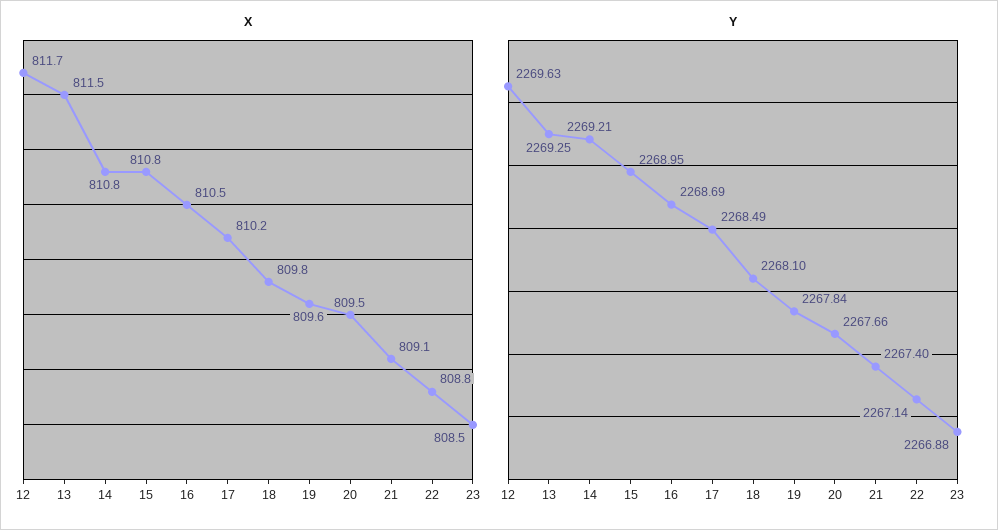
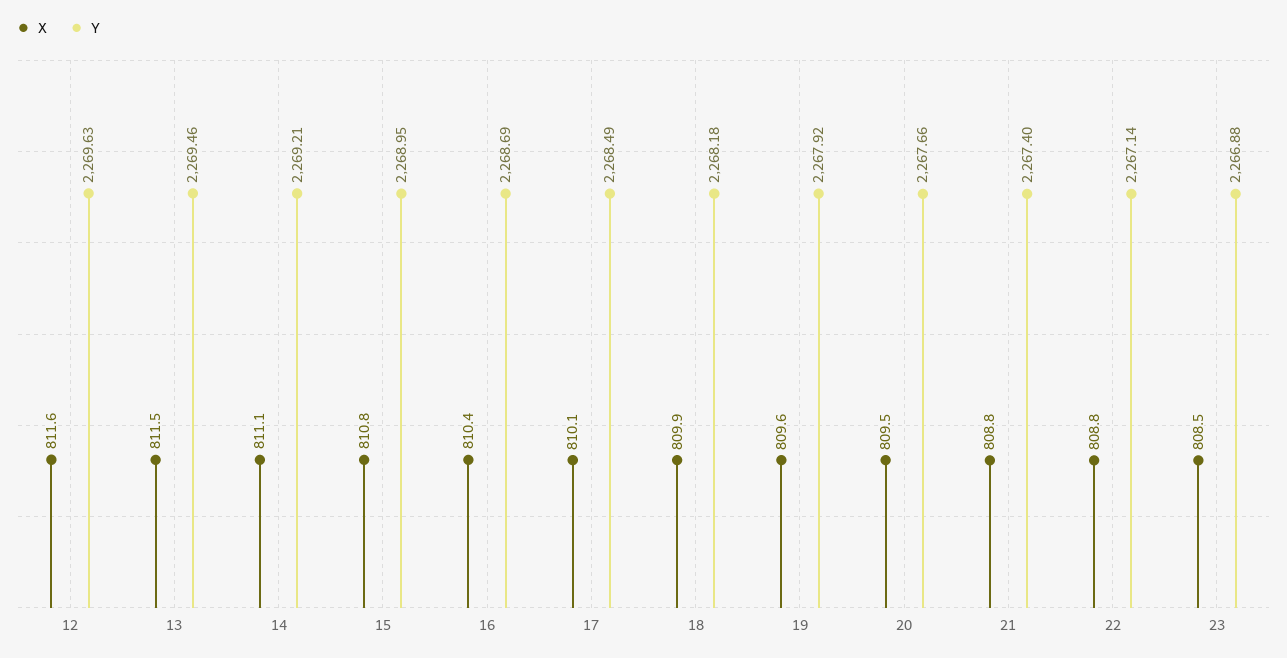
X, 12: 811.7 -> 811.6
X, 14: 810.8 -> 811.1
X, 16: 810.5 -> 810.4
X, 17: 810.2 -> 810.1
X, 18: 809.8 -> 809.9
X, 21: 809.1 -> 808.8
Y, 13: 2269.25 -> 2269.46
Y, 18: 2268.1 -> 2268.18
Y, 19: 2267.84 -> 2267.92

